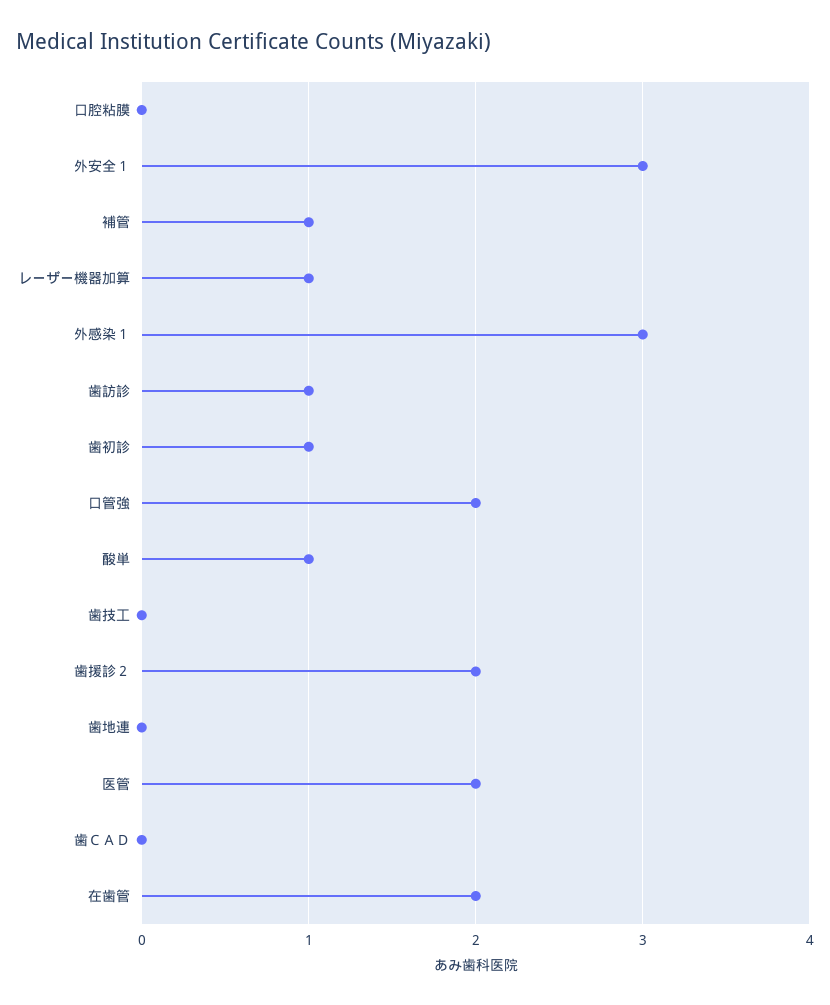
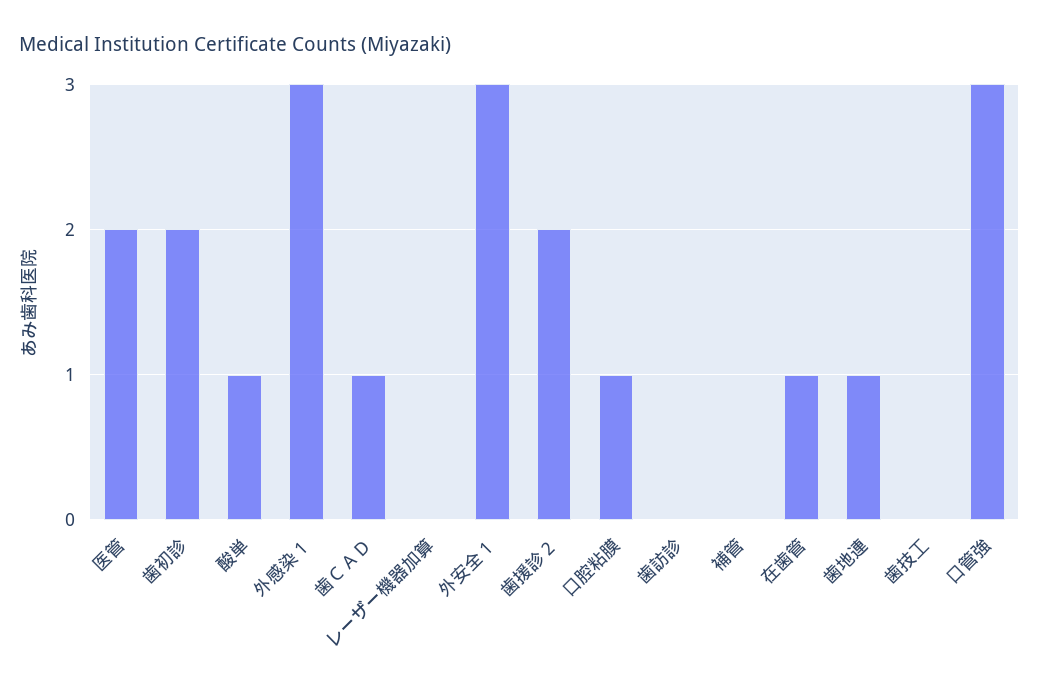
口腔粘膜: 0 -> 1
補管: 1 -> 0
レーザー機器加算: 1 -> 0
歯訪診: 1 -> 0
歯初診: 1 -> 2
口管強: 2 -> 3
歯地連: 0 -> 1
歯ＣＡＤ: 0 -> 1
在歯管: 2 -> 1

